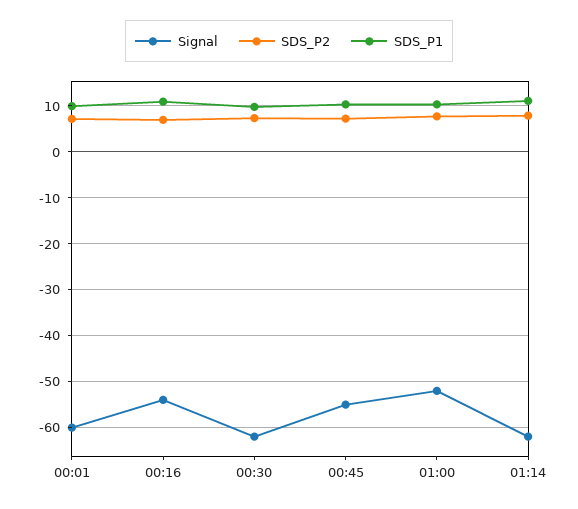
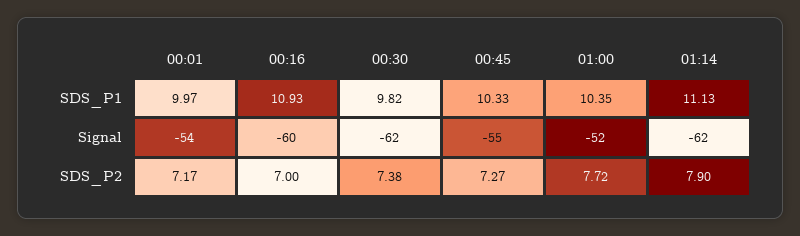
Signal, 00:01: -60 -> -54
Signal, 00:16: -54 -> -60

